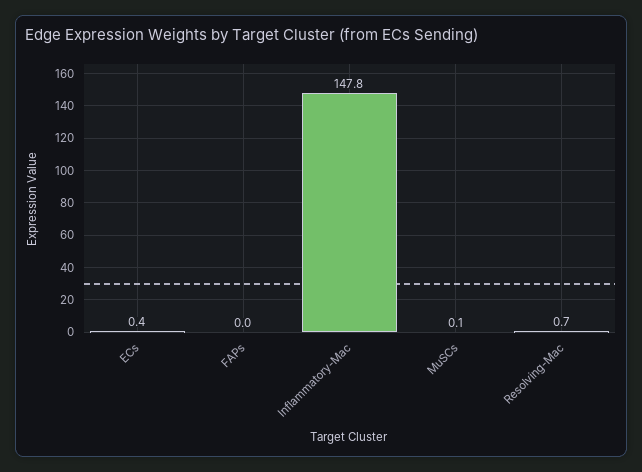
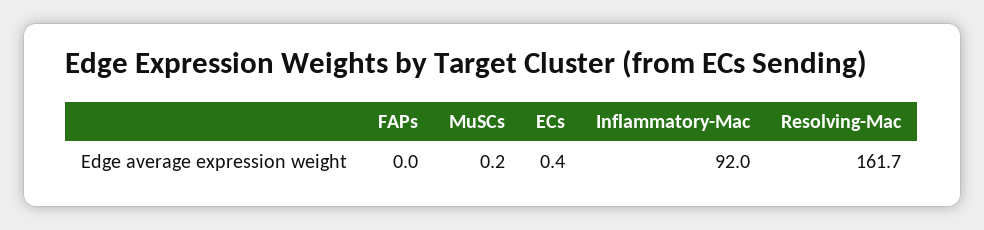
Inflammatory-Mac: 147.8 -> 92
MuSCs: 0.1 -> 0.2
Resolving-Mac: 0.7 -> 161.7

